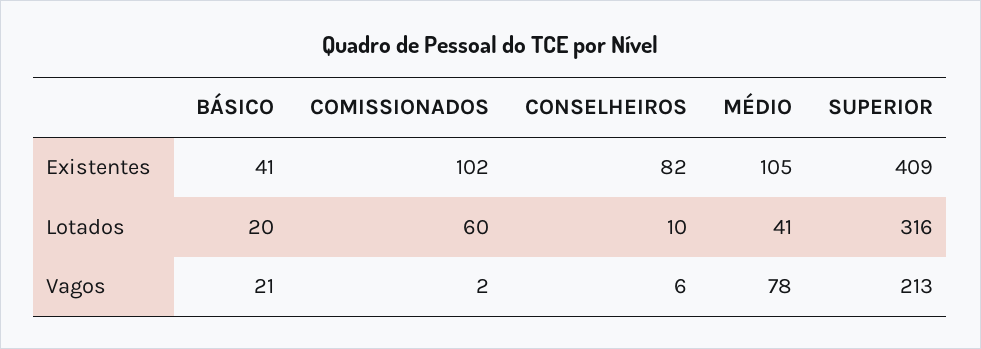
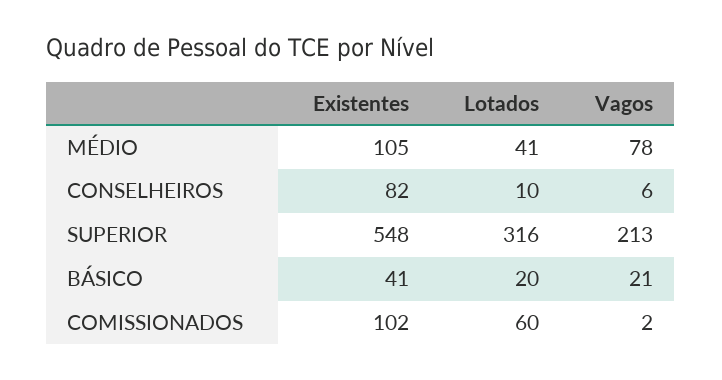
SUPERIOR, Existentes: 409 -> 548

